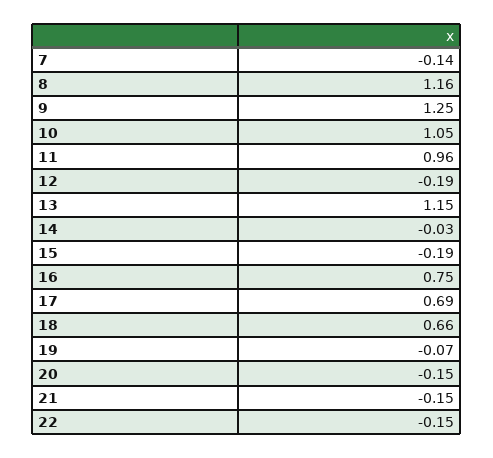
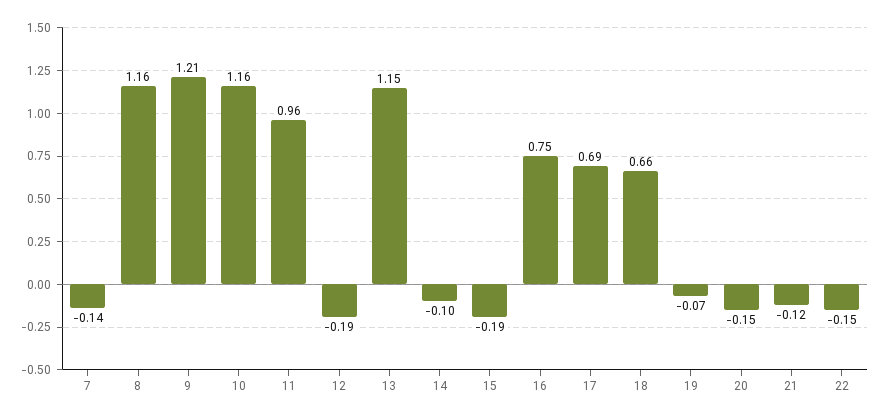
9: 1.25 -> 1.21
10: 1.05 -> 1.16
14: -0.03 -> -0.1
21: -0.15 -> -0.12

